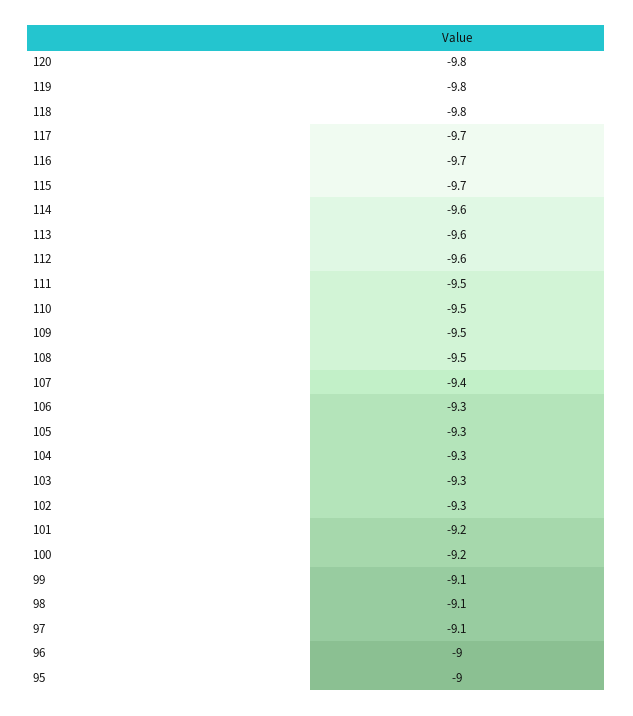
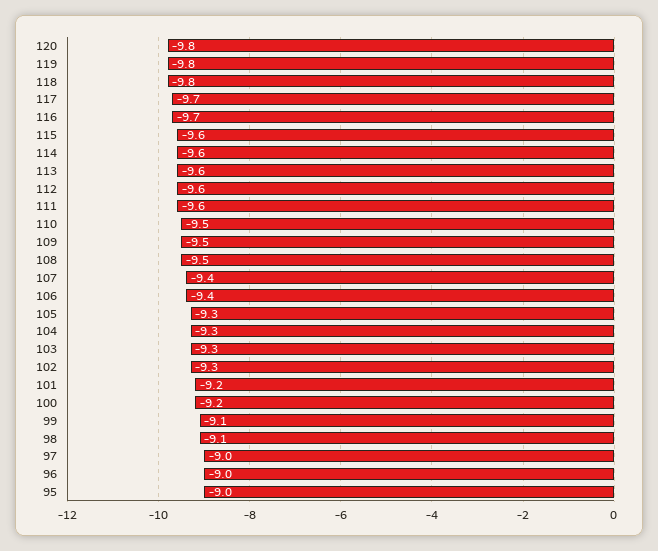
115: -9.7 -> -9.6
111: -9.5 -> -9.6
106: -9.3 -> -9.4
97: -9.1 -> -9

